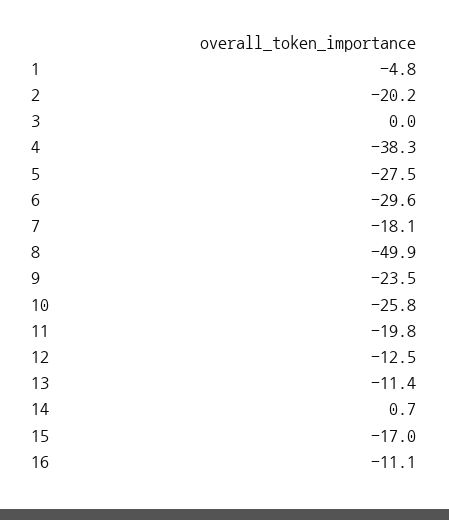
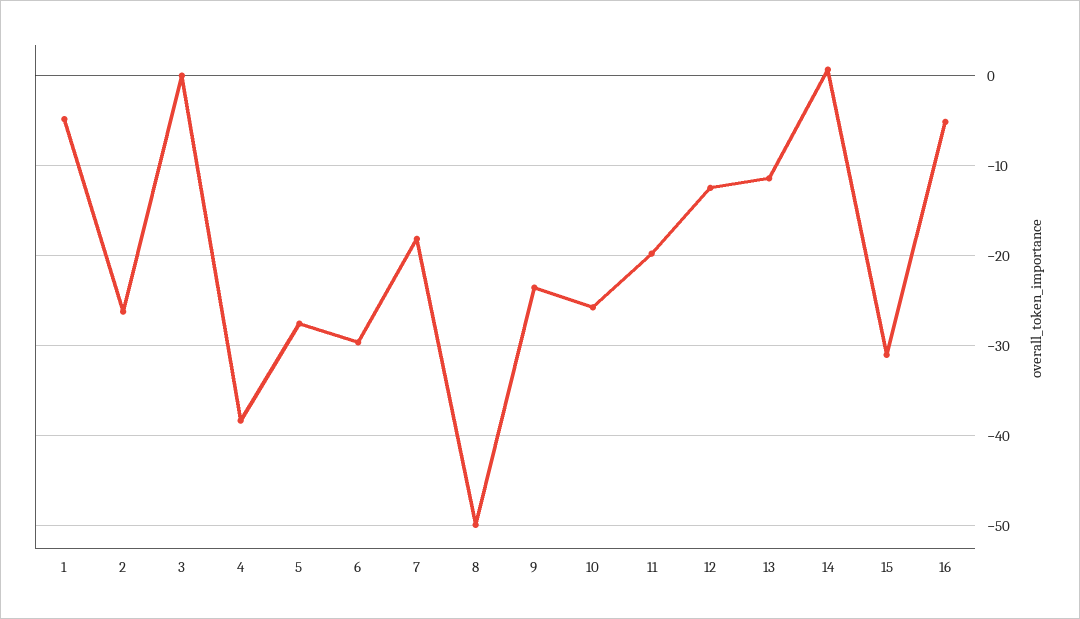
2: -20.2 -> -26
15: -17 -> -31
16: -11.1 -> -5

